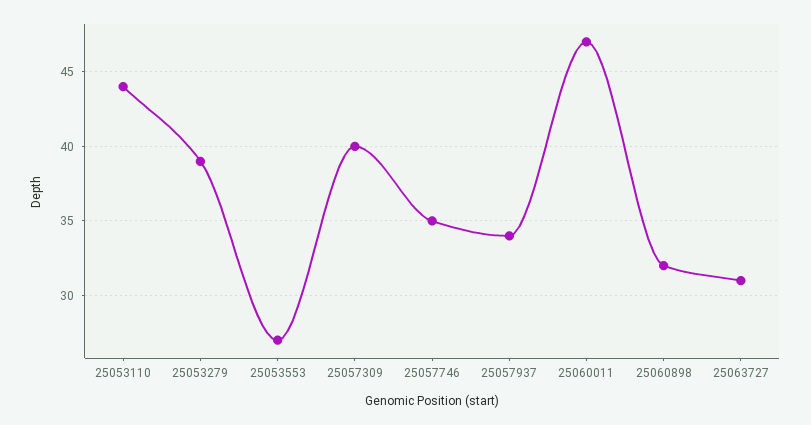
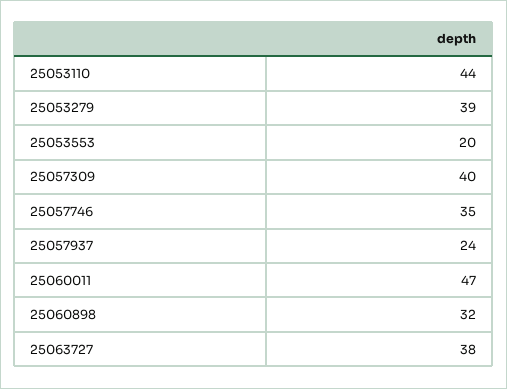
25053553: 27 -> 20
25057937: 34 -> 24
25063727: 31 -> 38

